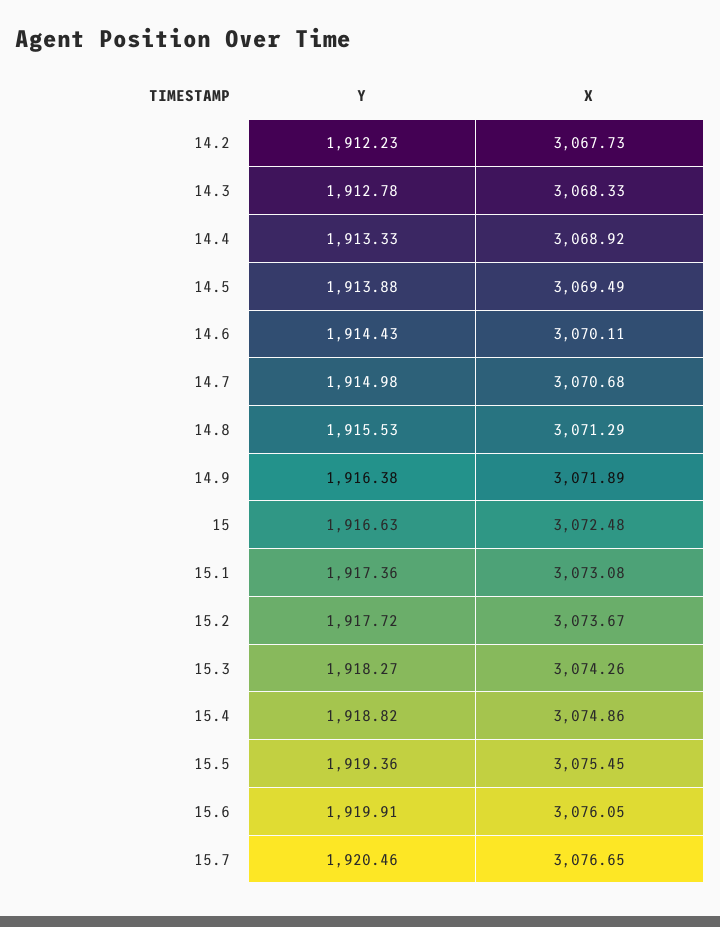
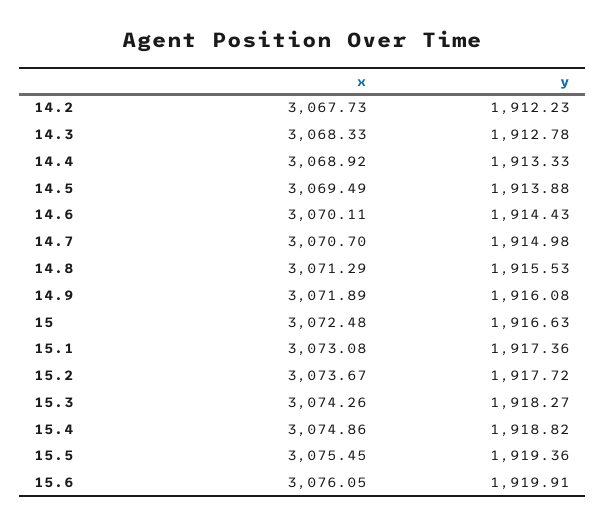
X, 14.7: 3070.68 -> 3070.7
Y, 14.9: 1916.38 -> 1916.08
Y, 15.7: 1920.46 -> none
X, 15.7: 3076.65 -> none

